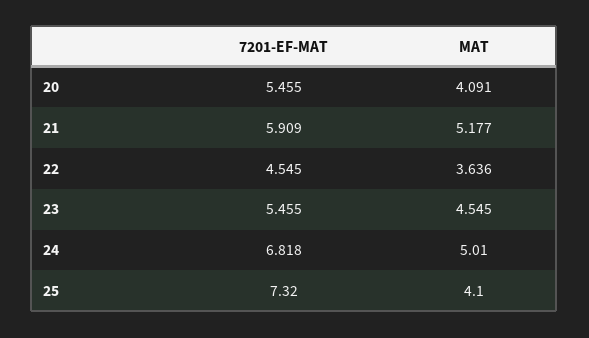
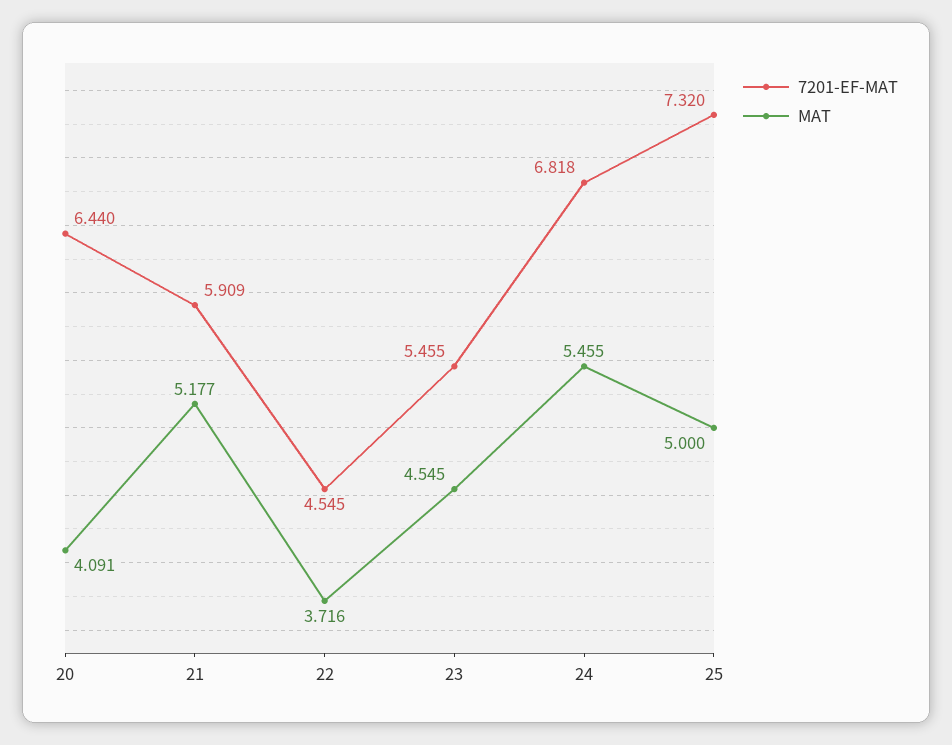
7201-EF-MAT, 20: 5.455 -> 6.44
MAT, 22: 3.636 -> 3.716
MAT, 24: 5.01 -> 5.455
MAT, 25: 4.1 -> 5

